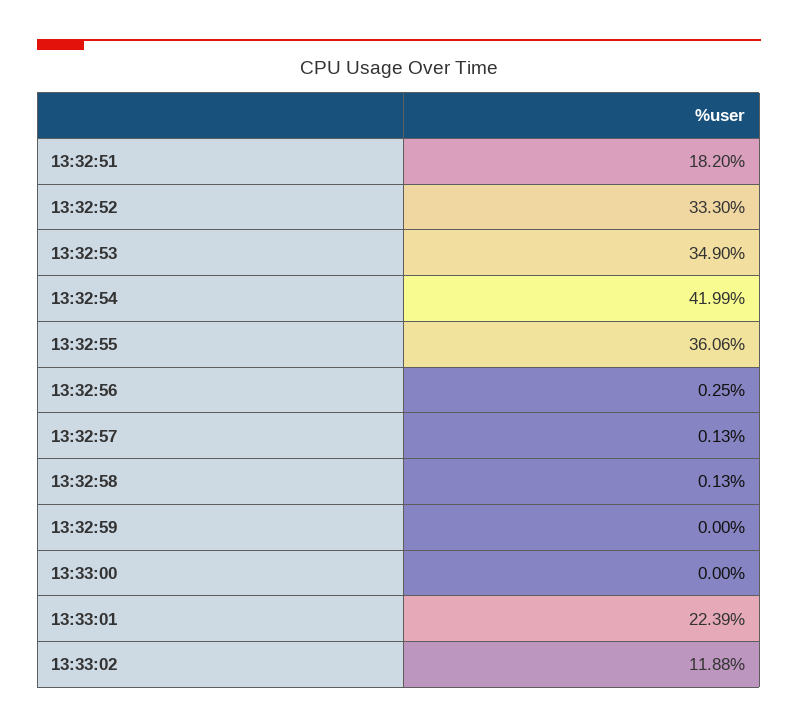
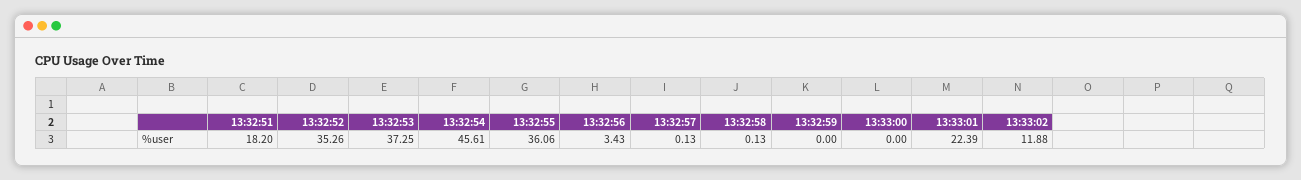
13:32:52: 33.3 -> 35.26
13:32:53: 34.9 -> 37.25
13:32:54: 41.99 -> 45.61
13:32:56: 0.25 -> 3.43

